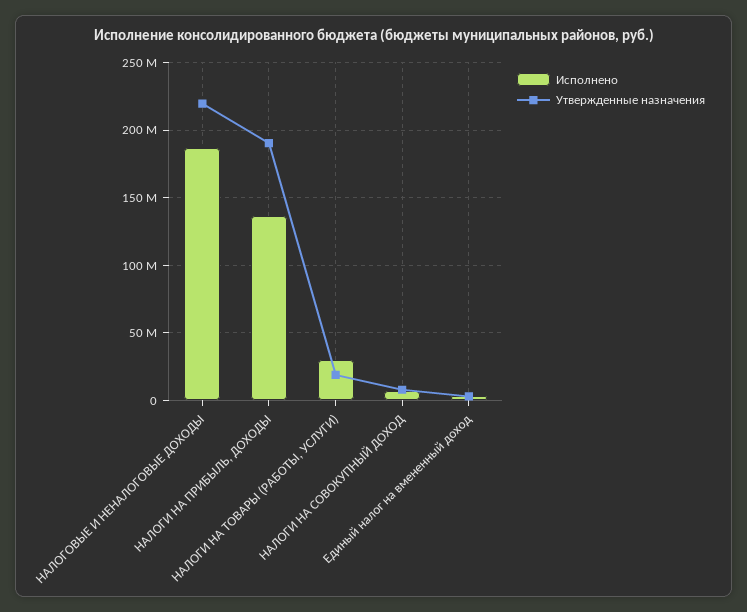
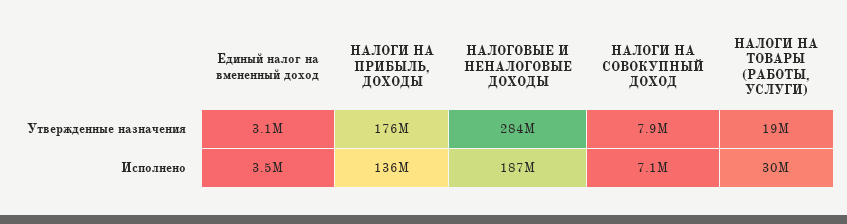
Утвержденные назначения, НАЛОГОВЫЕ И НЕНАЛОГОВЫЕ ДОХОДЫ: 220000000 -> 284000000
Утвержденные назначения, НАЛОГИ НА ПРИБЫЛЬ, ДОХОДЫ: 190000000 -> 176000000

